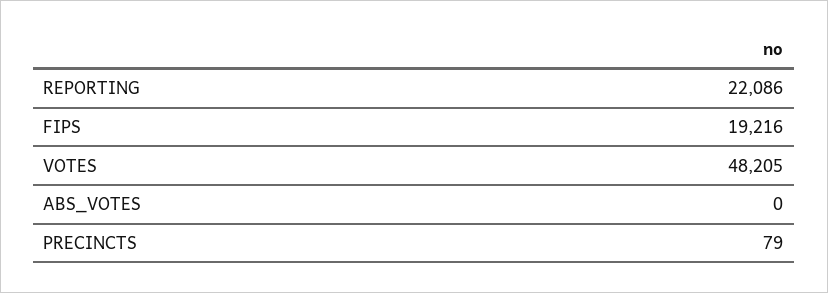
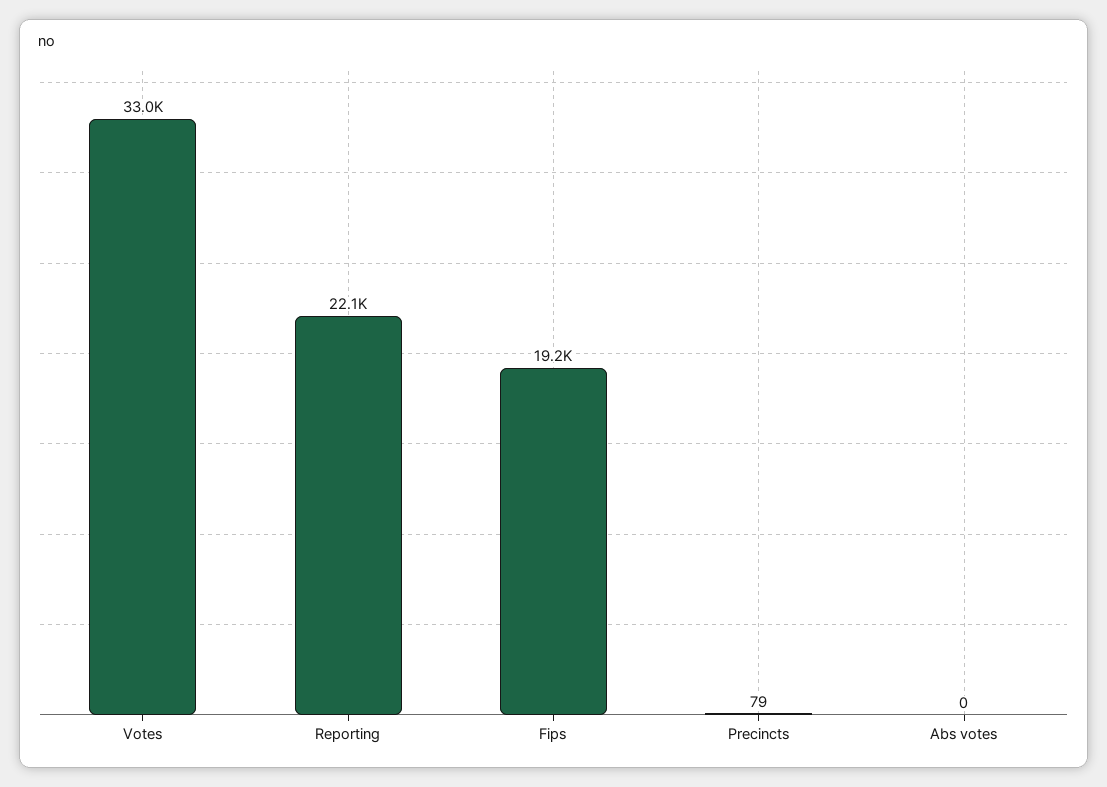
VOTES: 48205 -> 33000

